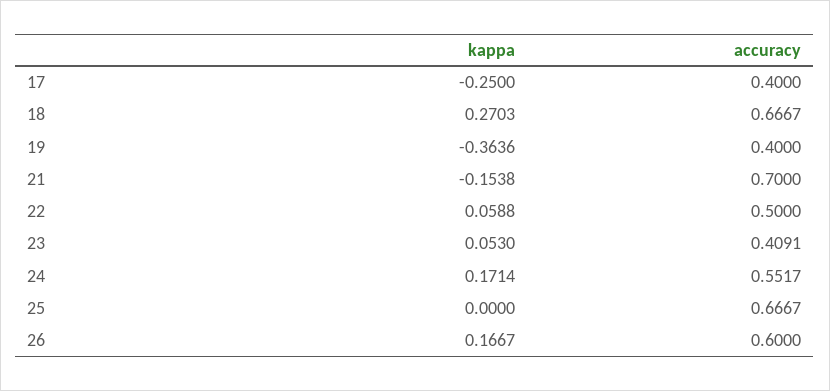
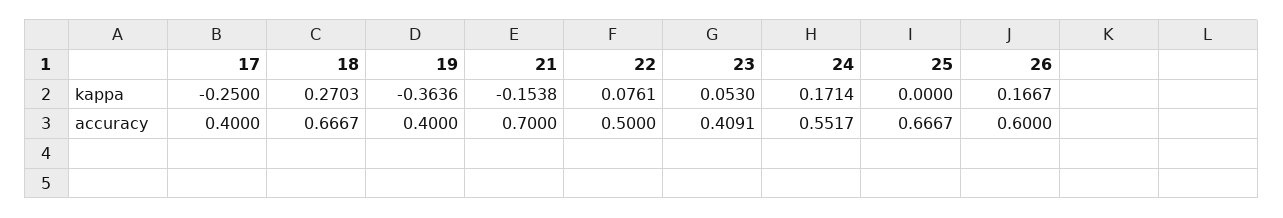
kappa, 22: 0.0588 -> 0.0761

